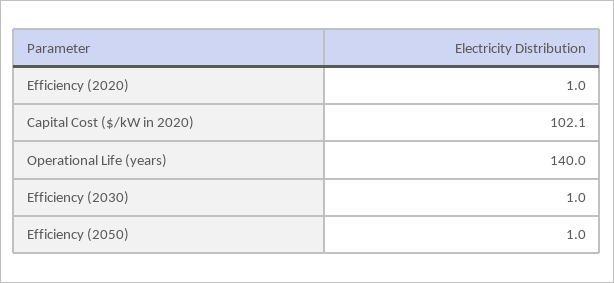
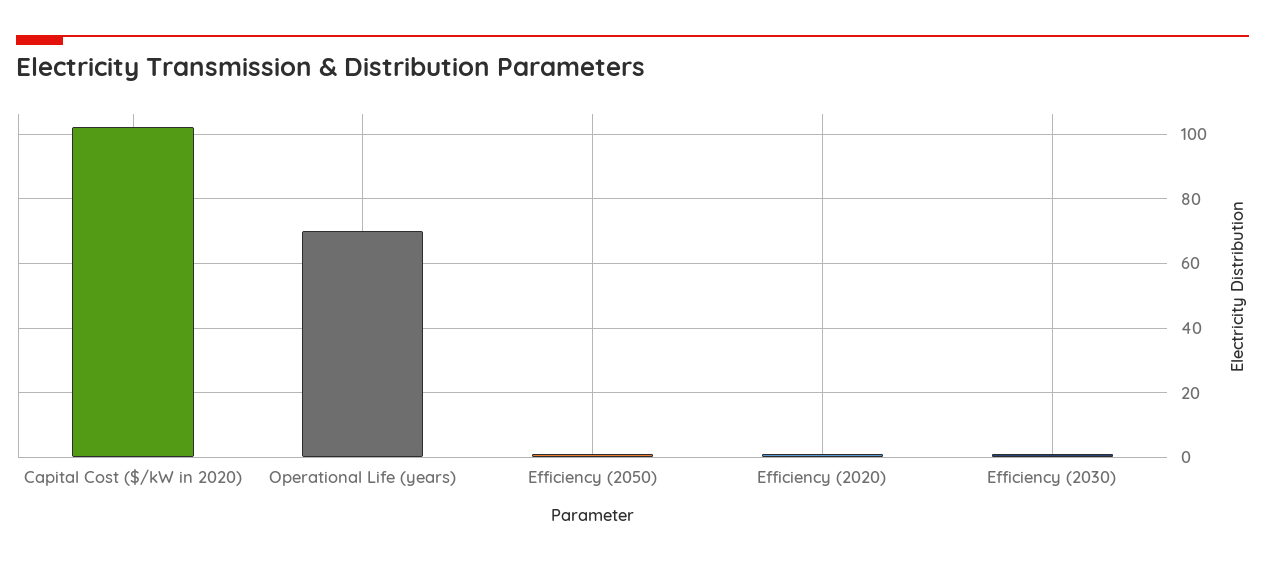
Operational Life (years): 140 -> 70

